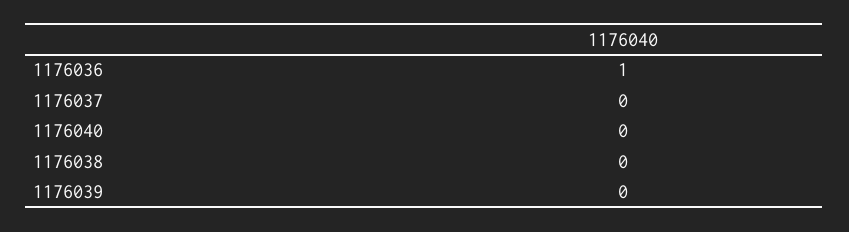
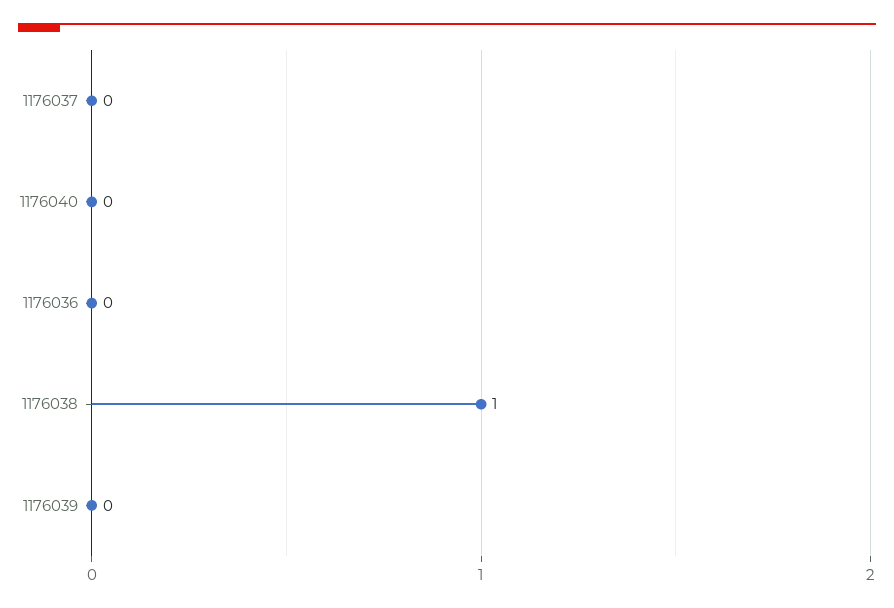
1176036: 1 -> 0
1176038: 0 -> 1

